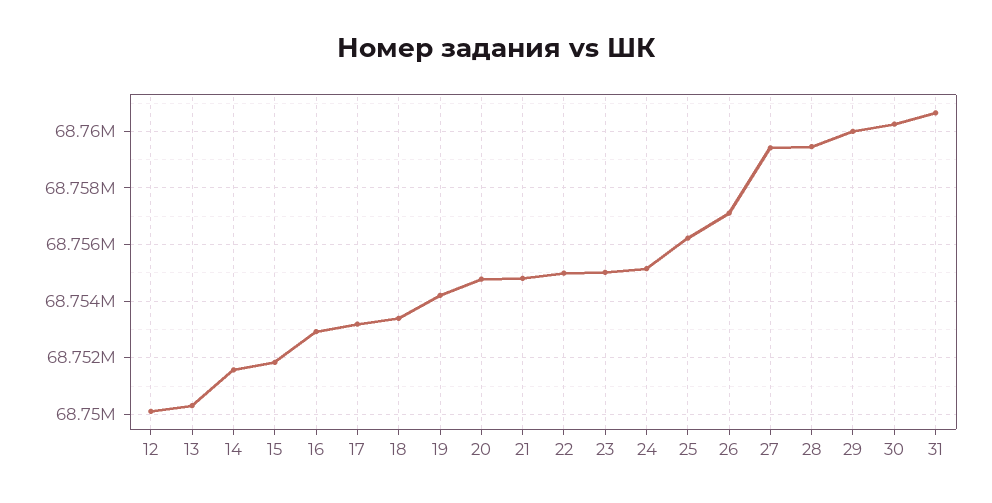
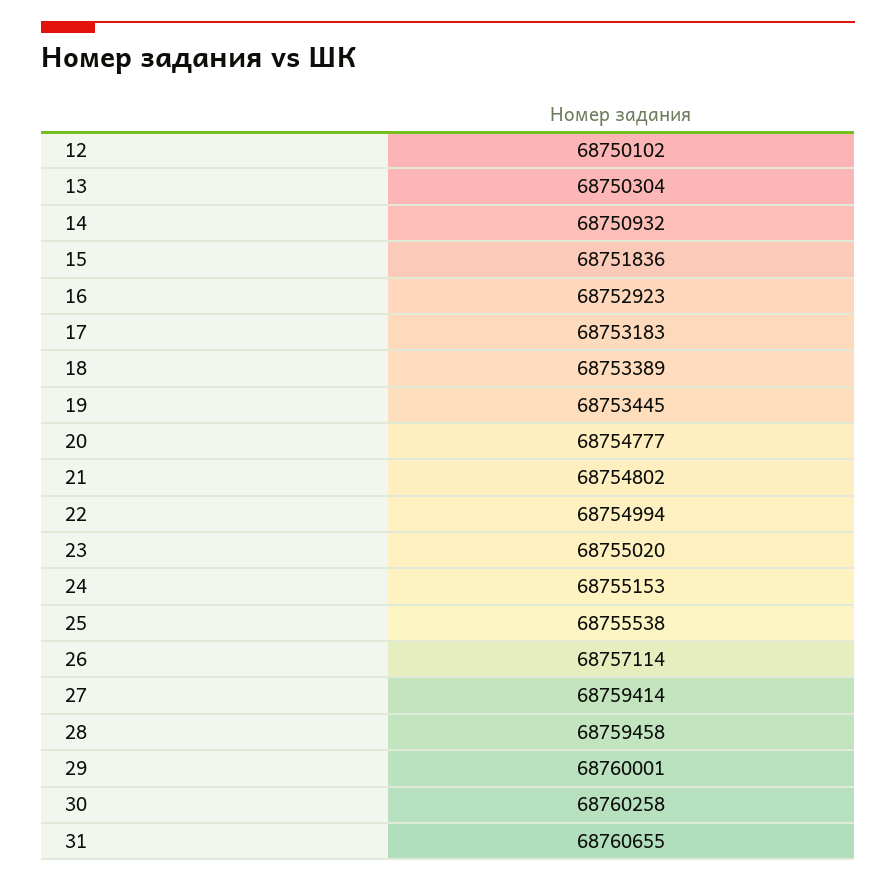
14: 68751500 -> 68750932
19: 68754250 -> 68753445
25: 68756250 -> 68755538

